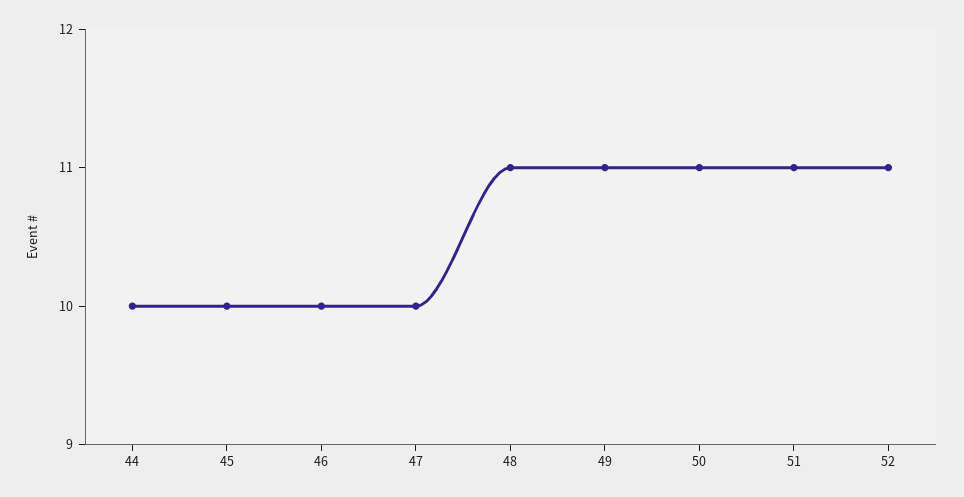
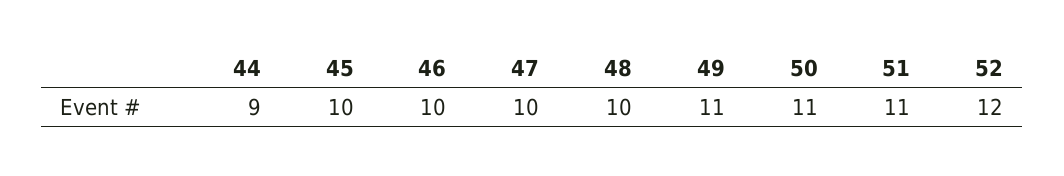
44: 10 -> 9
48: 11 -> 10
52: 11 -> 12

